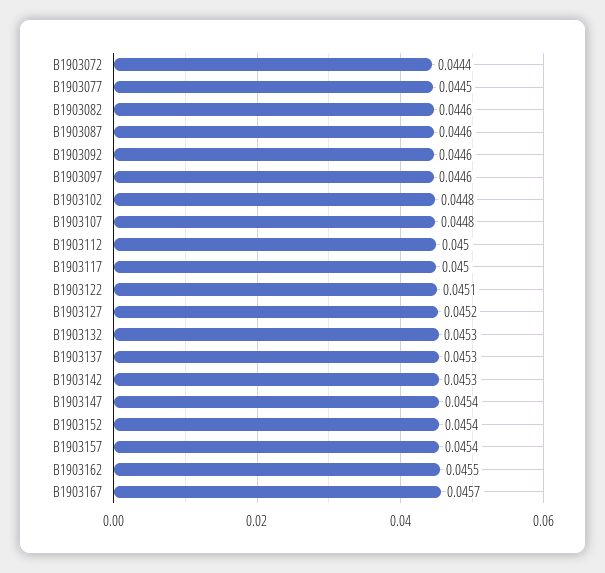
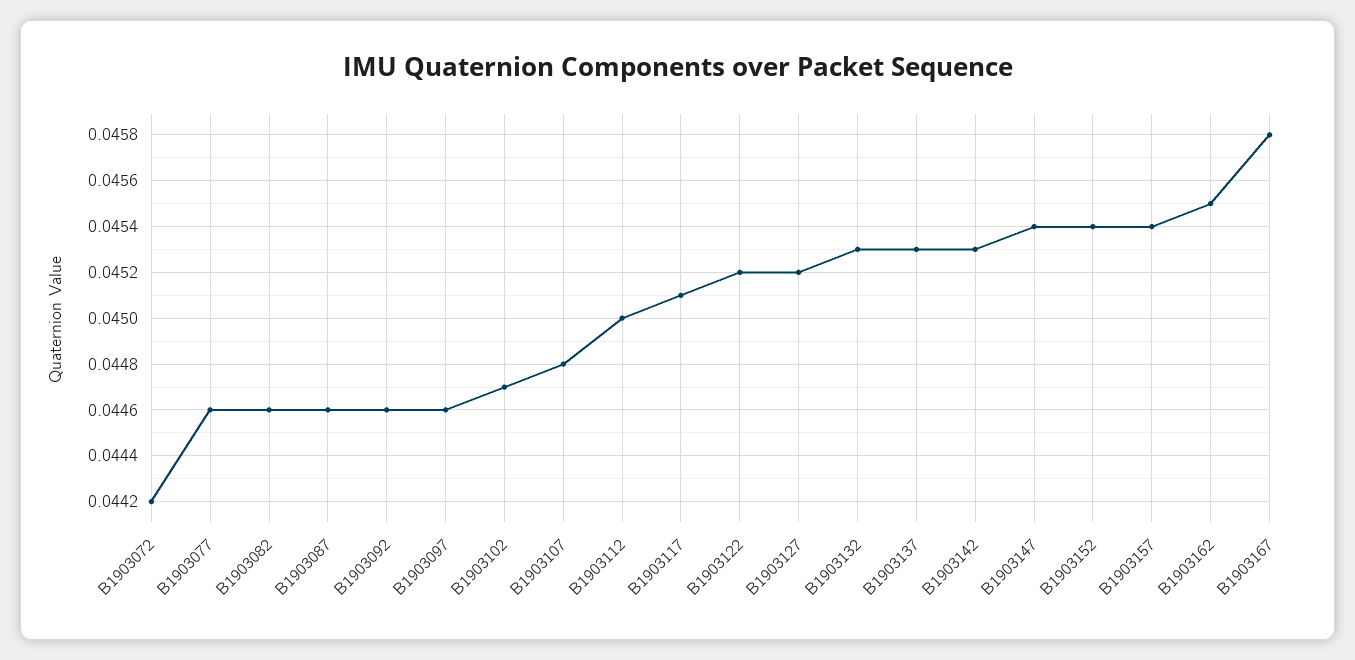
B1903072: 0.0444 -> 0.0442
B1903077: 0.0445 -> 0.0446
B1903102: 0.0448 -> 0.0447
B1903117: 0.045 -> 0.0451
B1903122: 0.0451 -> 0.0452
B1903167: 0.0457 -> 0.0458

